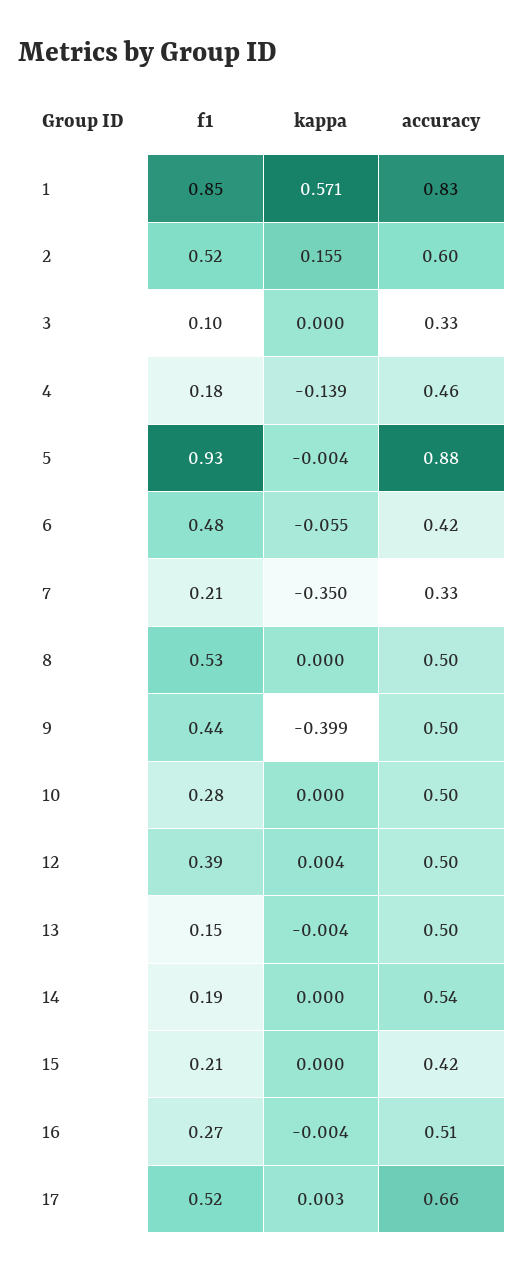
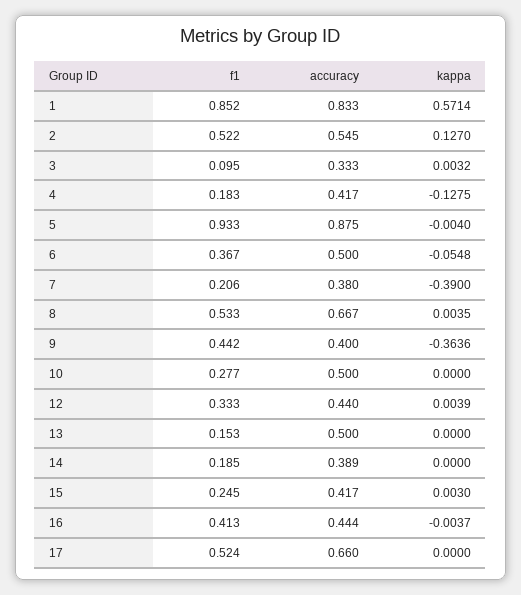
kappa, 2: 0.155 -> 0.127
accuracy, 2: 0.6 -> 0.545
kappa, 3: 0 -> 0.0032
kappa, 4: -0.139 -> -0.1275
accuracy, 4: 0.46 -> 0.417
f1, 6: 0.48 -> 0.367
accuracy, 6: 0.42 -> 0.5
kappa, 7: -0.35 -> -0.39
accuracy, 7: 0.33 -> 0.38
kappa, 8: 0 -> 0.0035
accuracy, 8: 0.5 -> 0.667
kappa, 9: -0.399 -> -0.3636
accuracy, 9: 0.5 -> 0.4
f1, 12: 0.39 -> 0.333
accuracy, 12: 0.5 -> 0.44
kappa, 13: -0.004 -> 0
accuracy, 14: 0.54 -> 0.389
f1, 15: 0.21 -> 0.245
kappa, 15: 0 -> 0.003
f1, 16: 0.27 -> 0.413
accuracy, 16: 0.51 -> 0.444
kappa, 17: 0.003 -> 0

